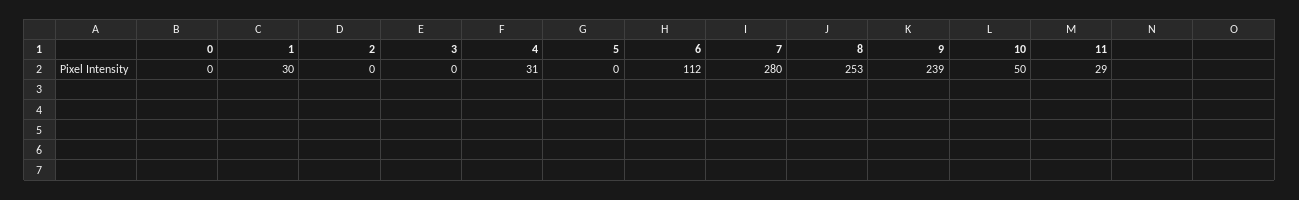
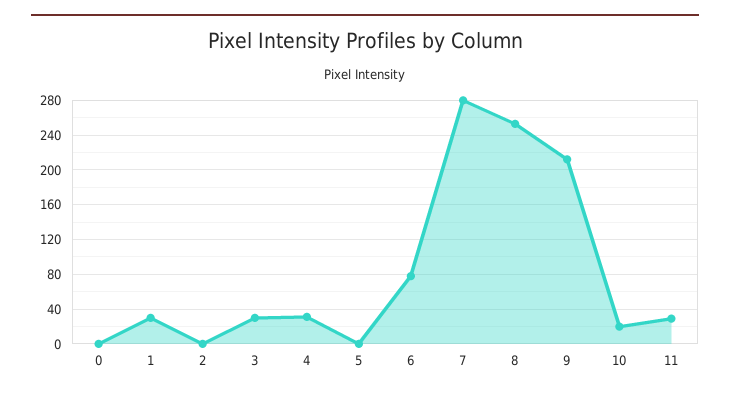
3: 0 -> 30
6: 112 -> 80
9: 239 -> 210
10: 50 -> 20

